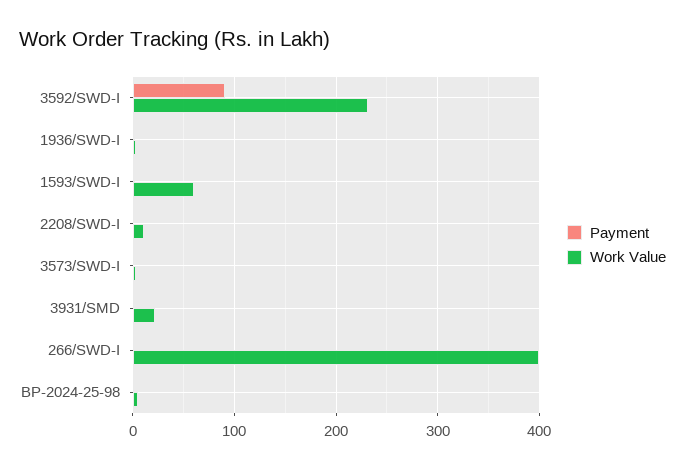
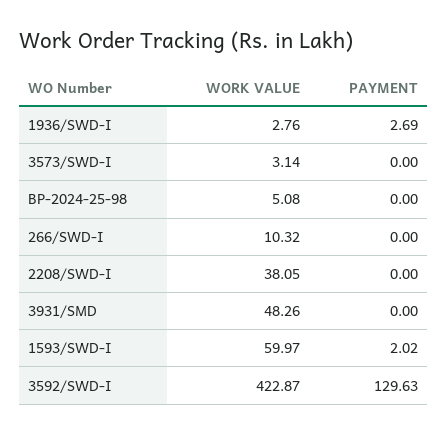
Payment, 3592/SWD-I: 90 -> 129.63
Work Value, 3592/SWD-I: 230 -> 422.87
Work Value, 2208/SWD-I: 10 -> 38.05
Work Value, 3931/SMD: 20 -> 48.26
Work Value, 266/SWD-I: 400 -> 10.32

